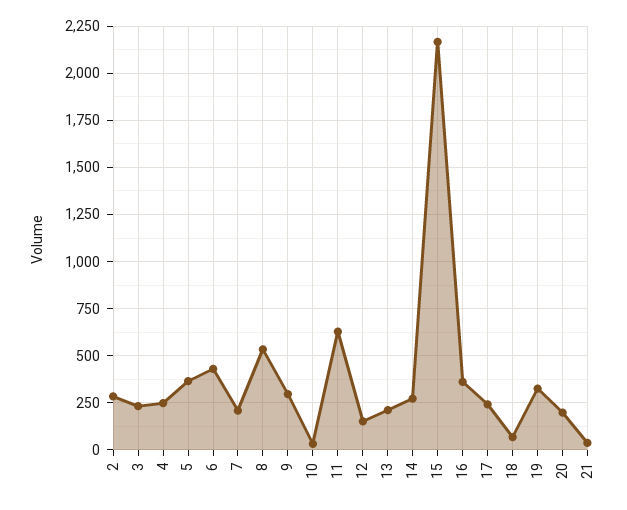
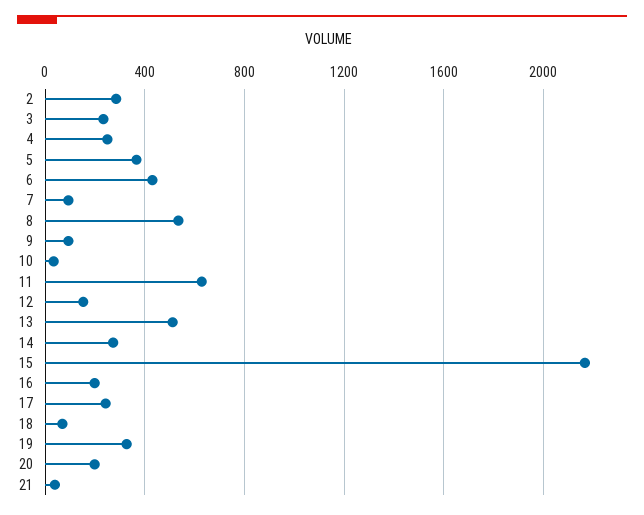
7: 200 -> 100
9: 300 -> 100
13: 200 -> 500
16: 350 -> 200

